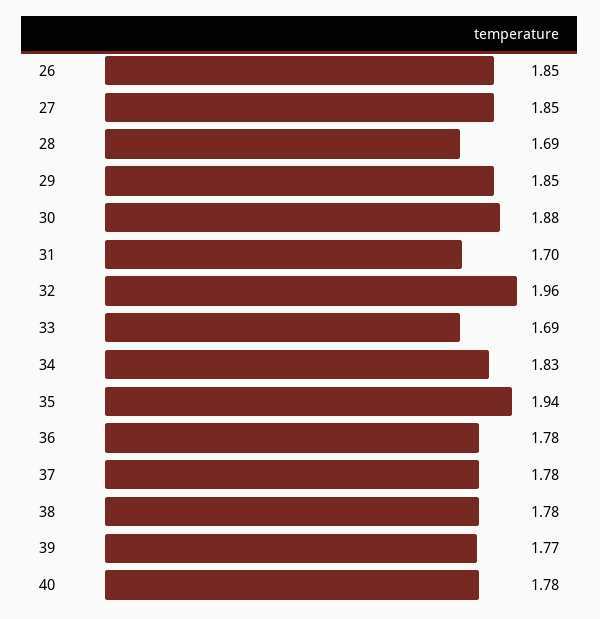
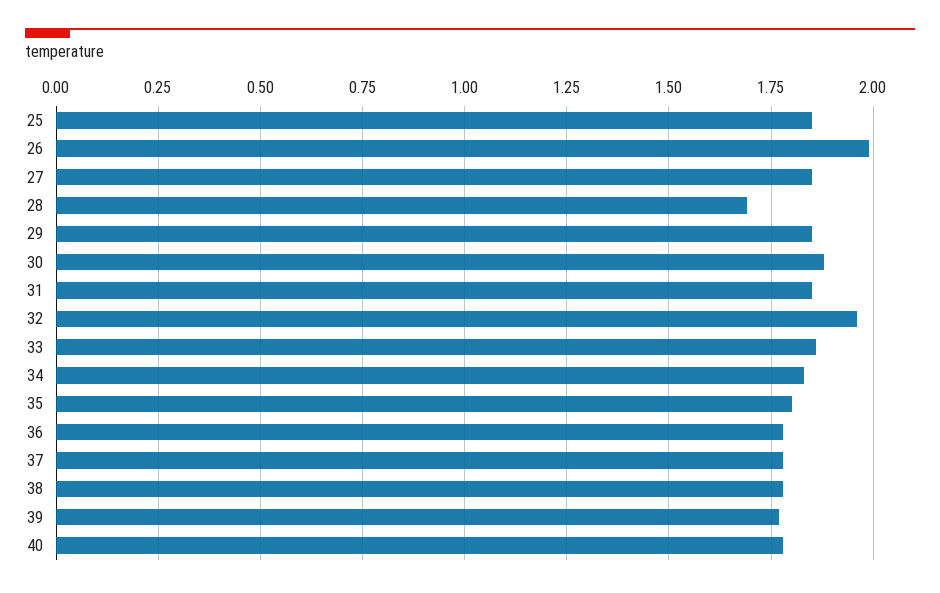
26: 1.85 -> 2
31: 1.7 -> 1.85
33: 1.69 -> 1.85
35: 1.94 -> 1.8
25: none -> 1.85

